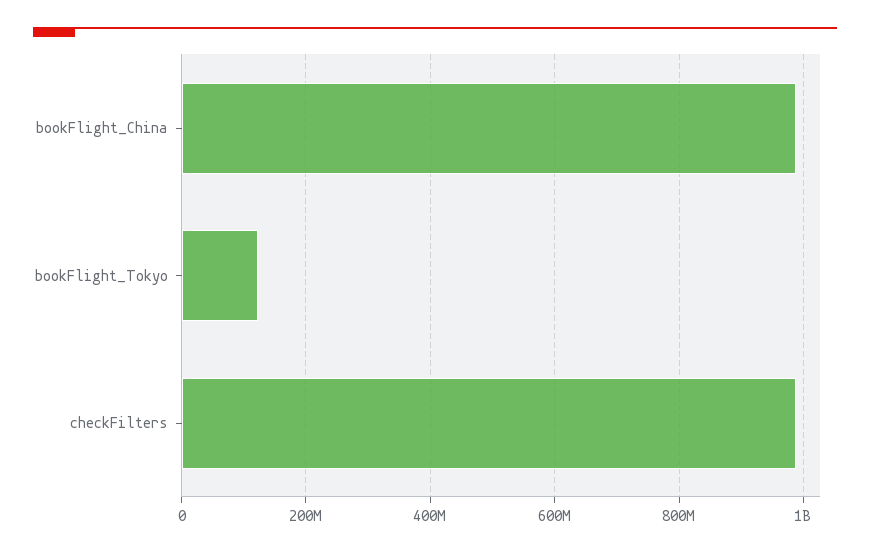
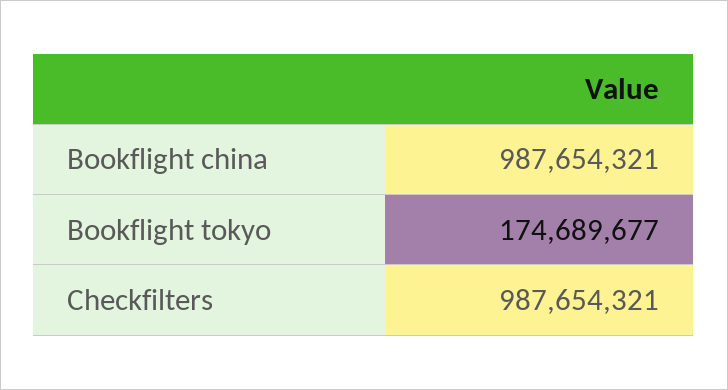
bookFlight_Tokyo: 120000000 -> 174689677

